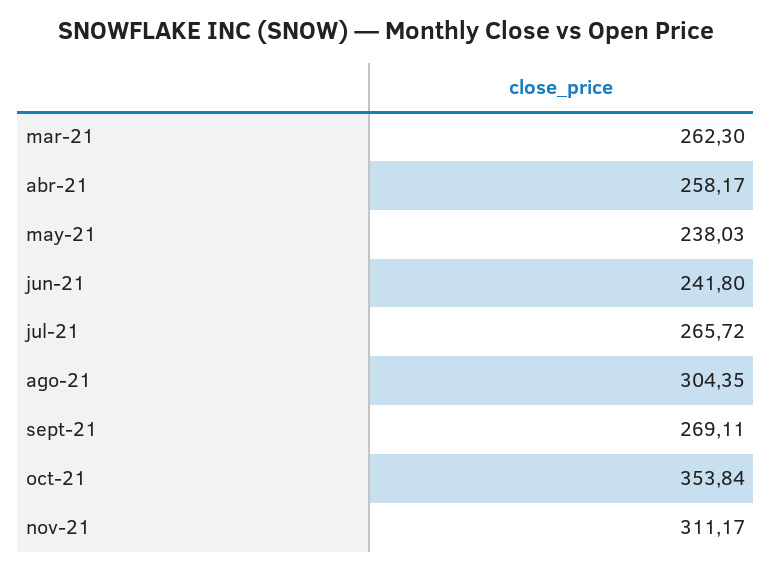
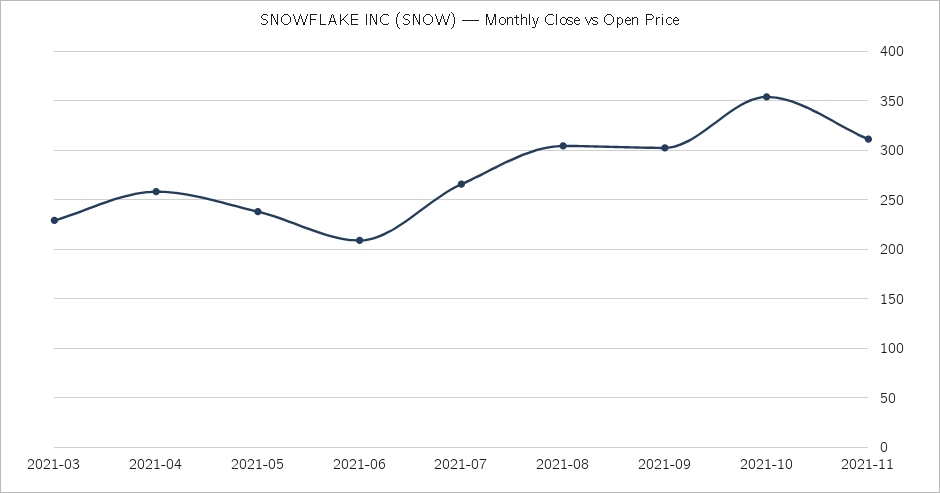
mar-21: 262.3 -> 230
jun-21: 241.8 -> 210
sept-21: 269.11 -> 300

